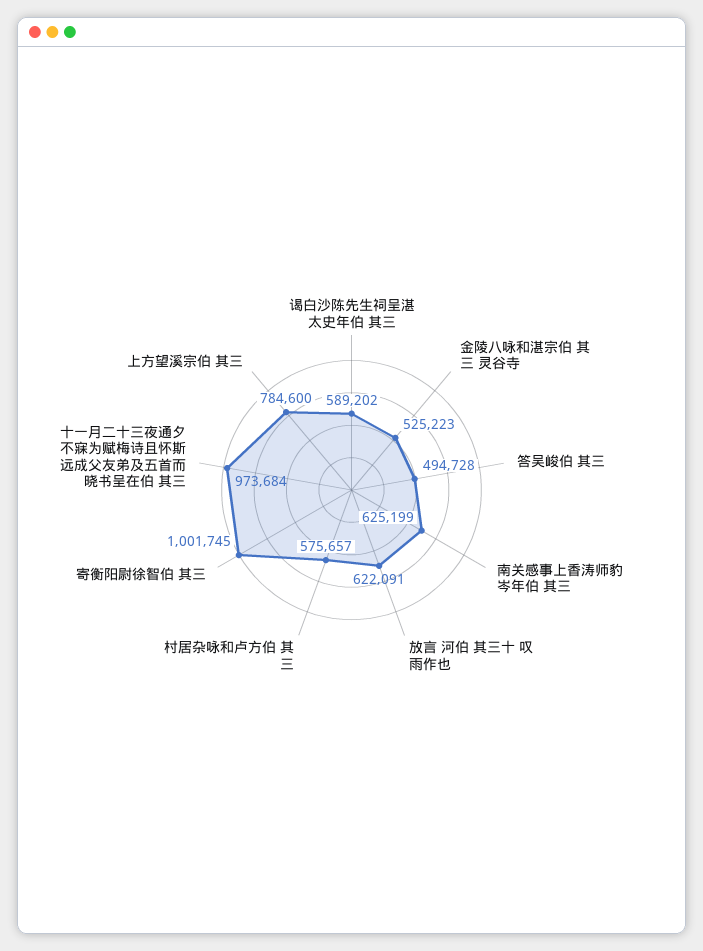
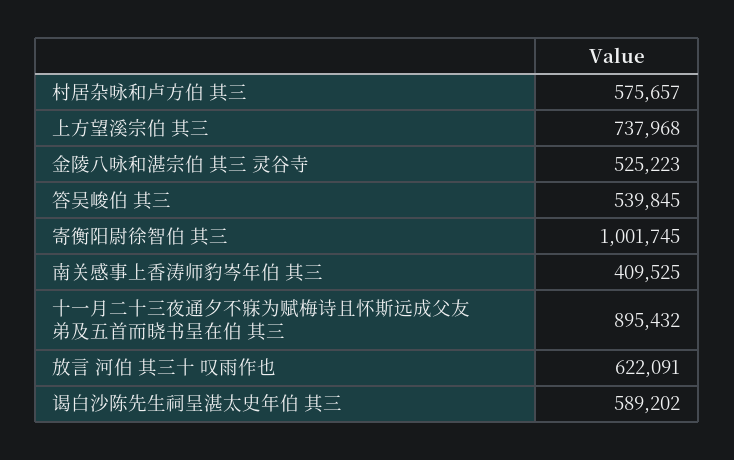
答吴峻伯 其三: 494728 -> 539845
南关感事上香涛师豹岑年伯 其三: 625199 -> 409525
十一月二十三夜通夕不寐为赋梅诗且怀斯远成父友弟及五首而晓书呈在伯 其三: 973684 -> 895432
上方望溪宗伯 其三: 784600 -> 737968

